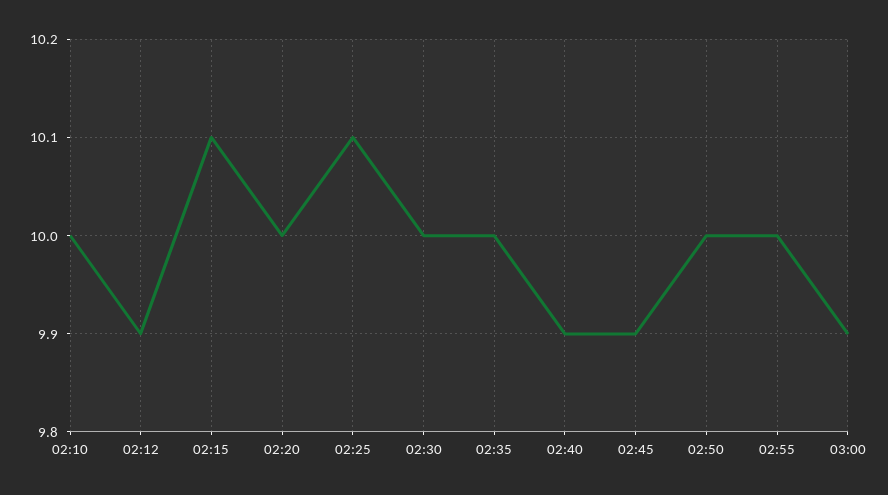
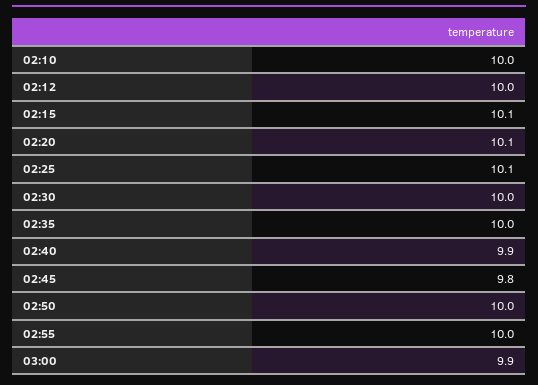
02:12: 9.9 -> 10
02:20: 10 -> 10.1
02:45: 9.9 -> 9.8

